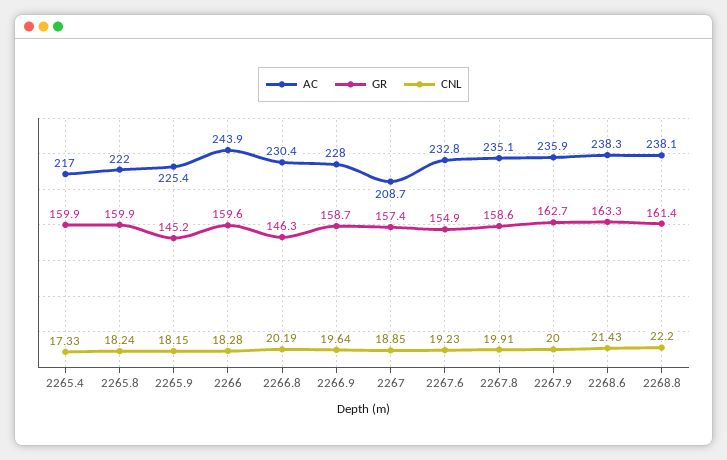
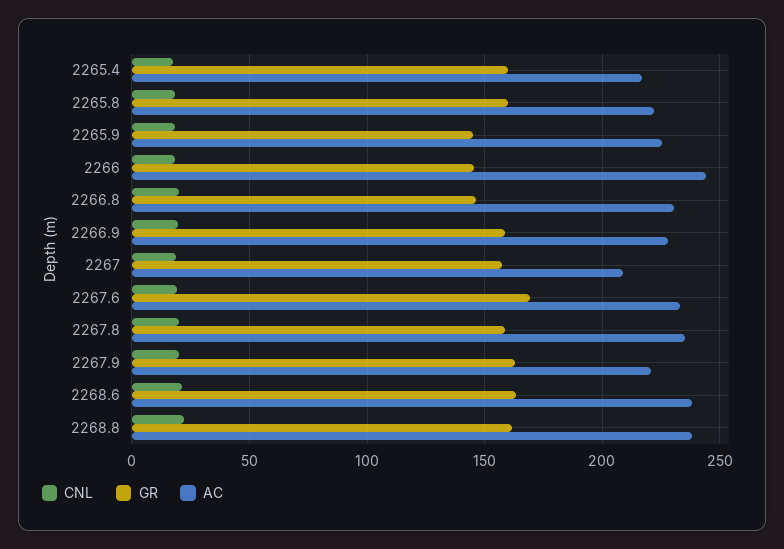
GR, 2266: 159.6 -> 145
GR, 2267.6: 154.9 -> 170
AC, 2267.9: 235.9 -> 220

